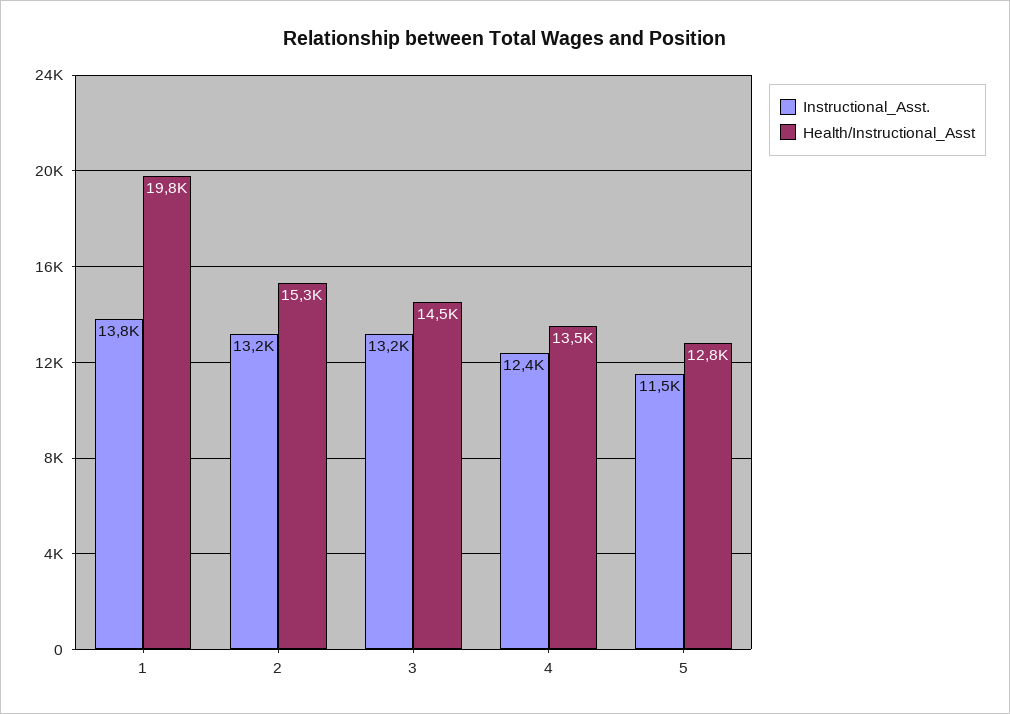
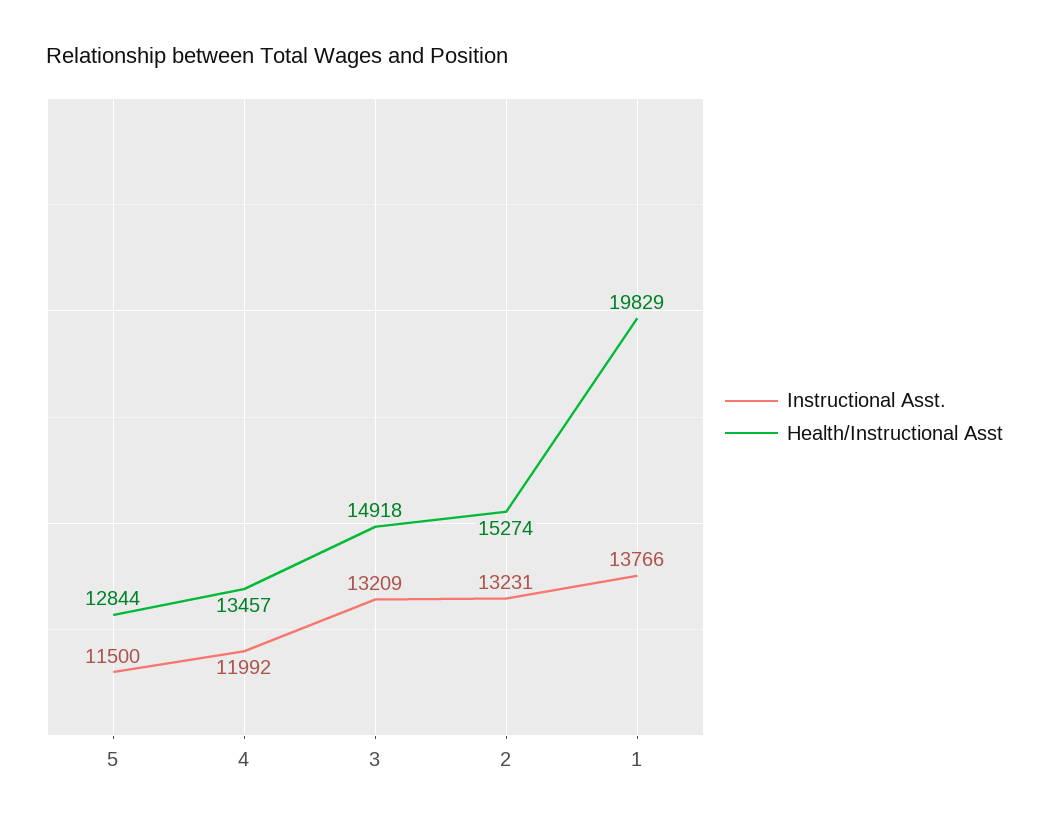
Health/Instructional_Asst, 3: 14500 -> 14918
Instructional_Asst., 4: 12400 -> 11992

